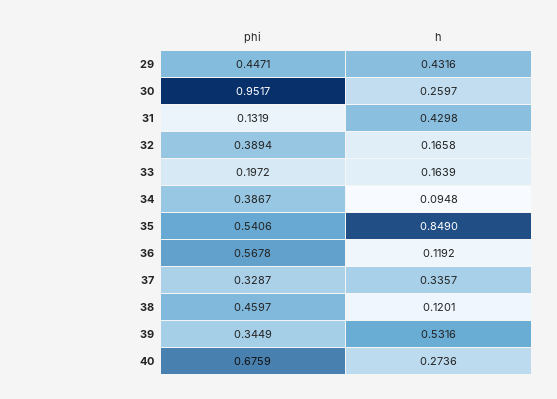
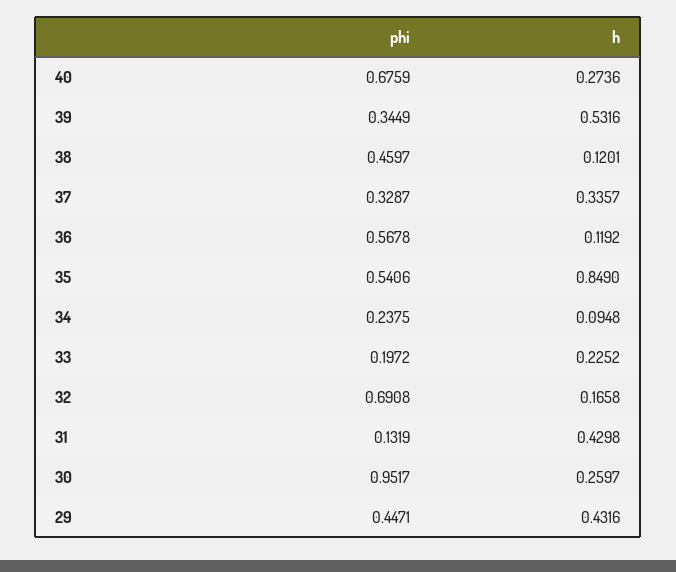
phi, 32: 0.3894 -> 0.6908
h, 33: 0.1639 -> 0.2252
phi, 34: 0.3867 -> 0.2375

